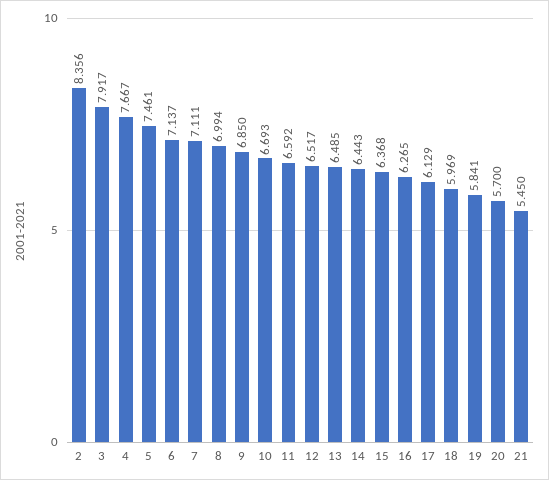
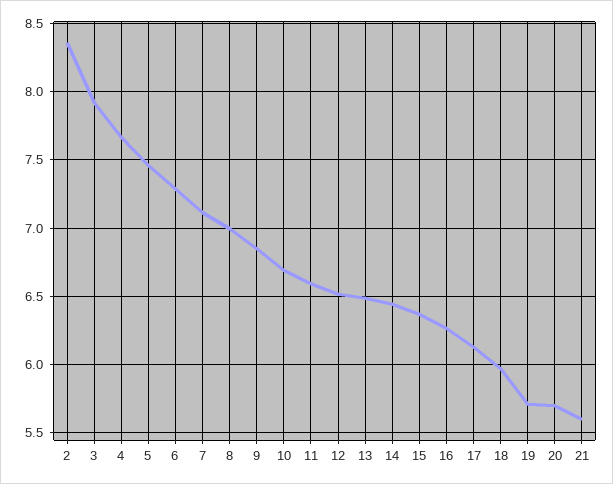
6: 7.137 -> 7.3
19: 5.841 -> 5.7
21: 5.45 -> 5.6

